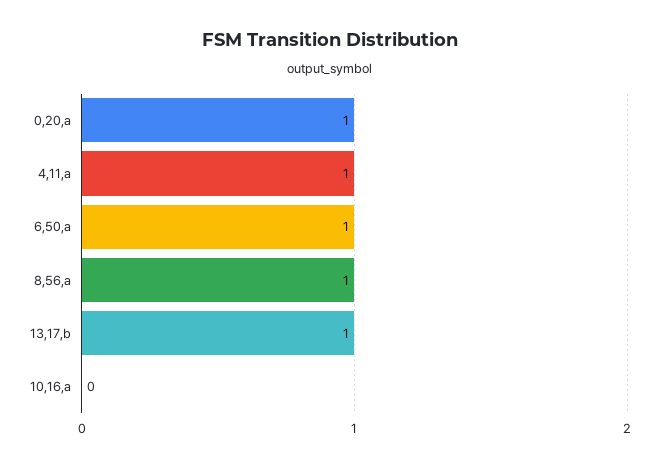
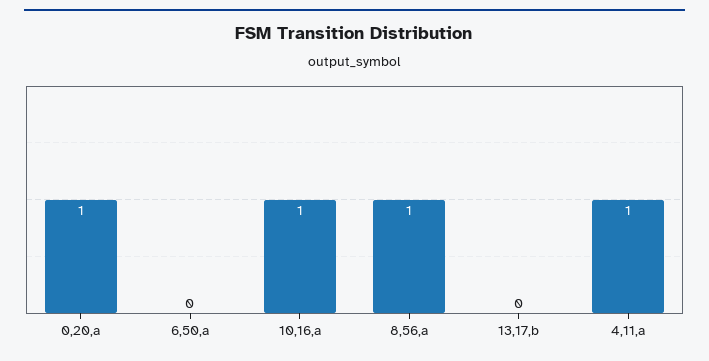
6,50,a: 1 -> 0
13,17,b: 1 -> 0
10,16,a: 0 -> 1

